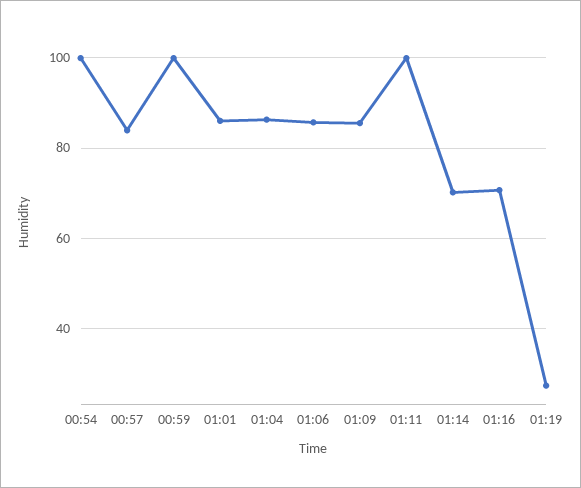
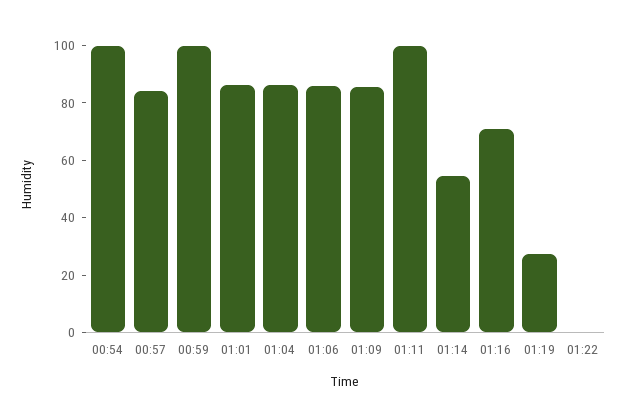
01:14: 70 -> 55
01:22: none -> 0

